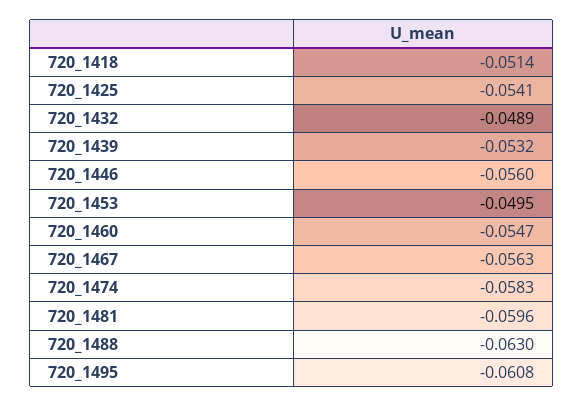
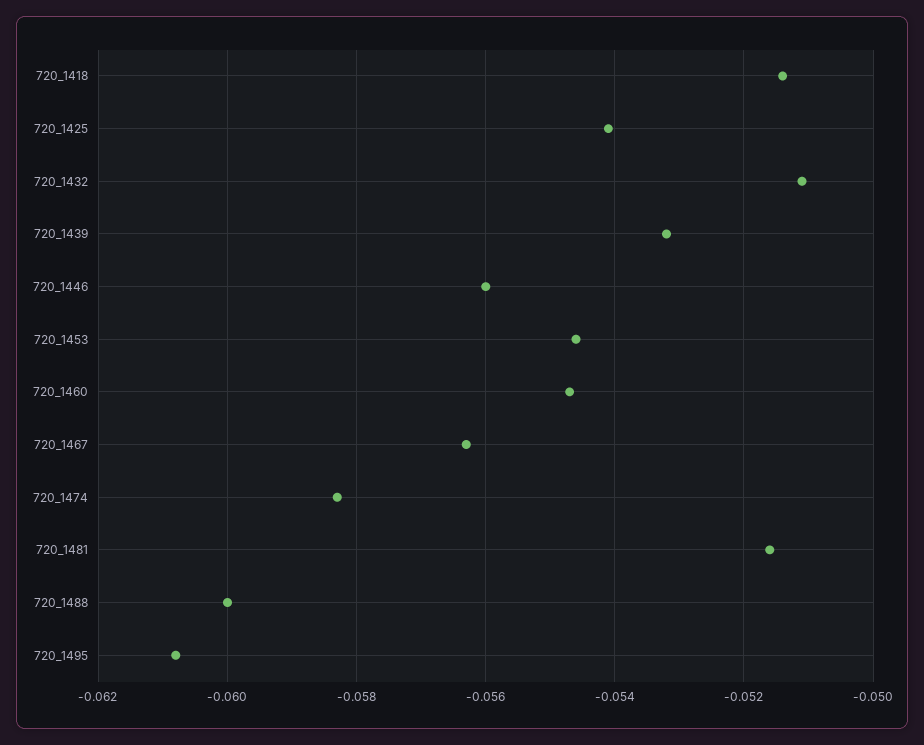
720_1432: -0.0489 -> -0.051
720_1453: -0.0495 -> -0.0545
720_1481: -0.0596 -> -0.0515
720_1488: -0.063 -> -0.06

